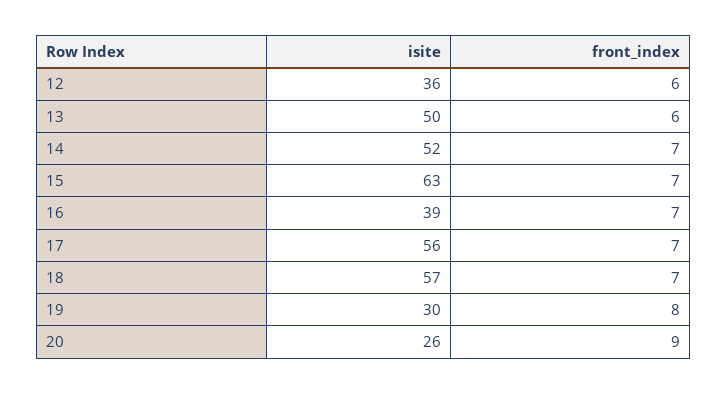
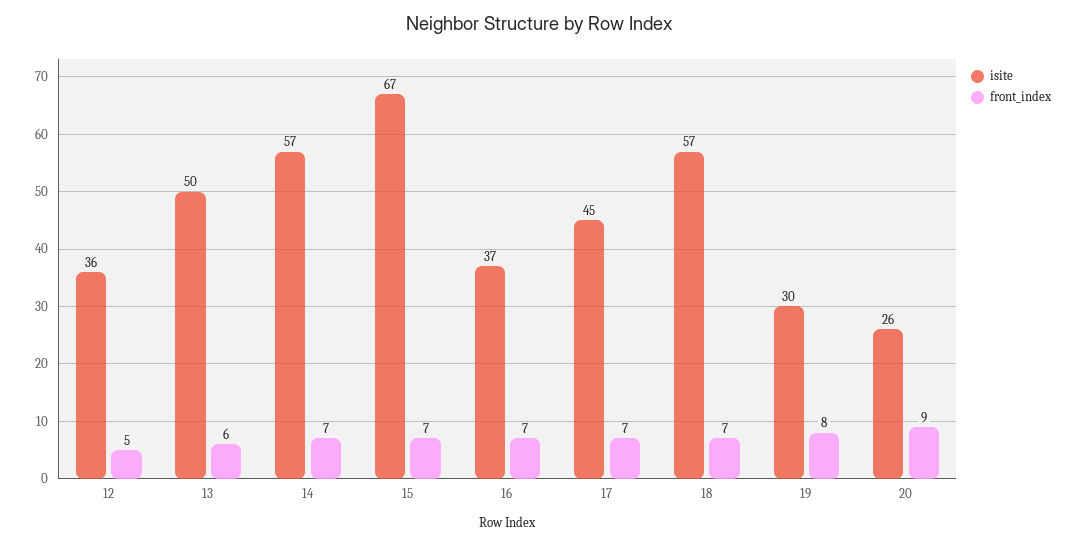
front_index, 12: 6 -> 5
isite, 14: 52 -> 57
isite, 15: 63 -> 67
isite, 16: 39 -> 37
isite, 17: 56 -> 45

